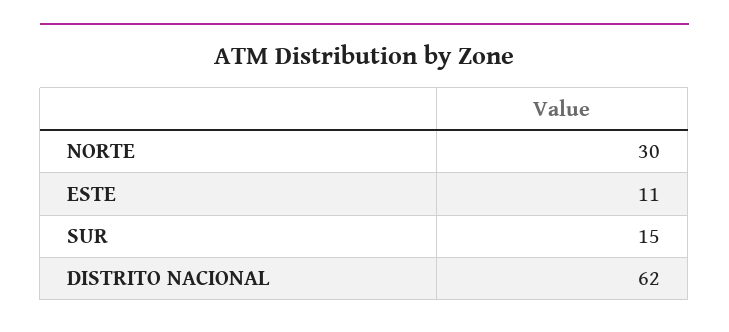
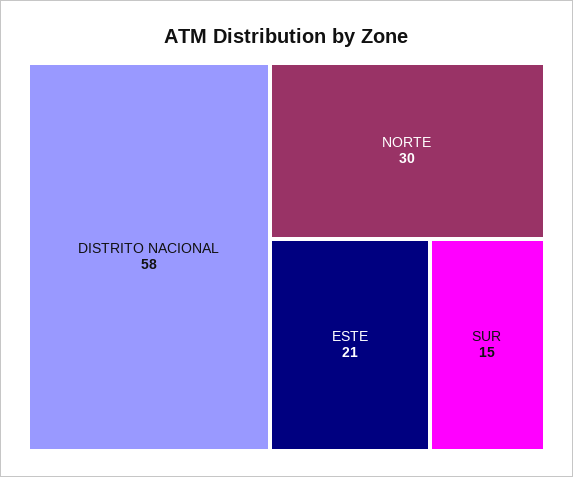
ESTE: 11 -> 21
DISTRITO NACIONAL: 62 -> 58

